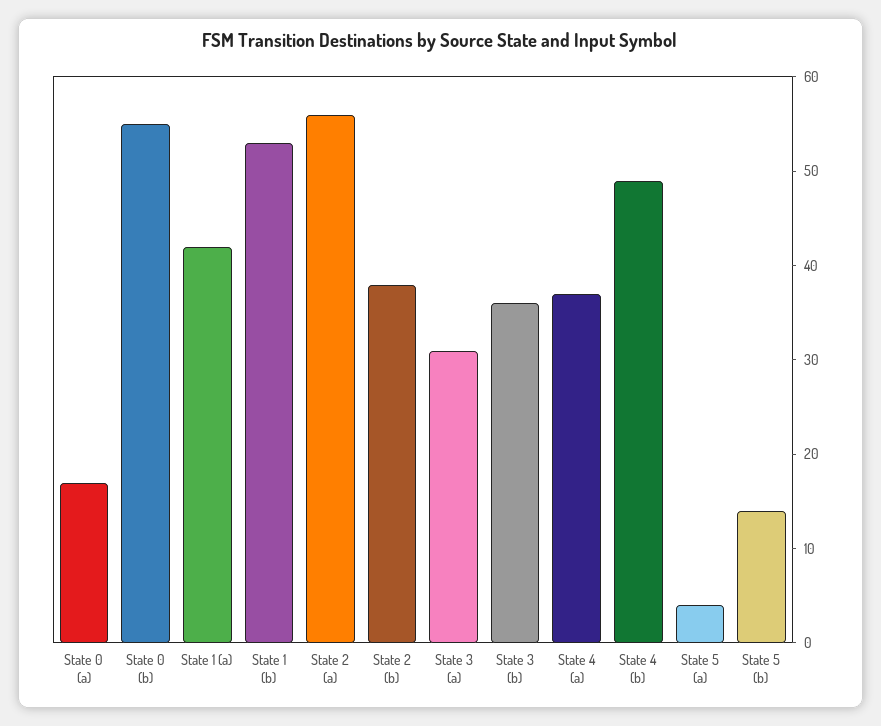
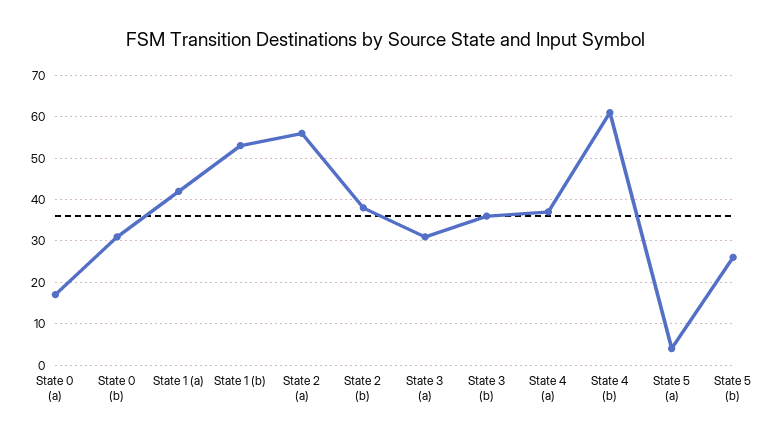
State 0 (b): 55 -> 30
State 4 (b): 49 -> 60
State 5 (b): 14 -> 25

